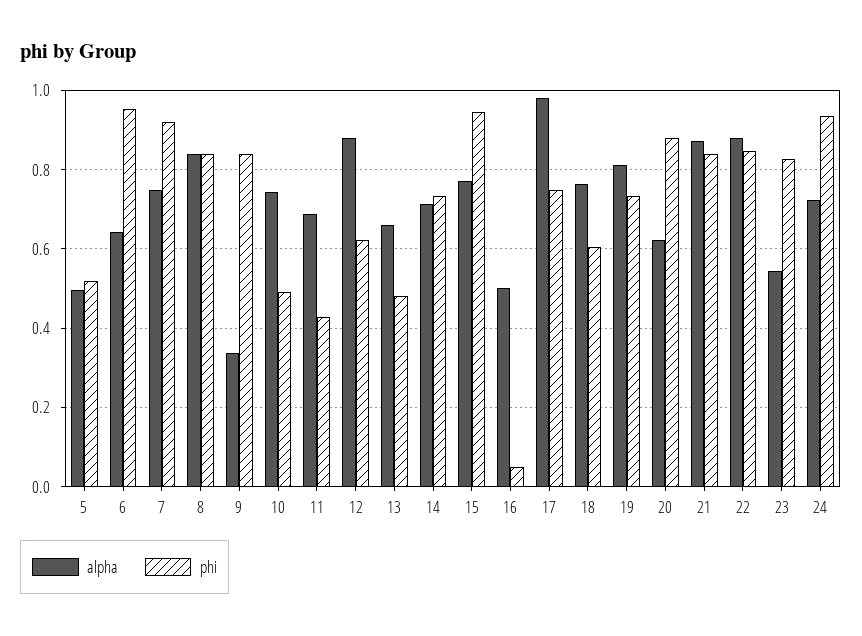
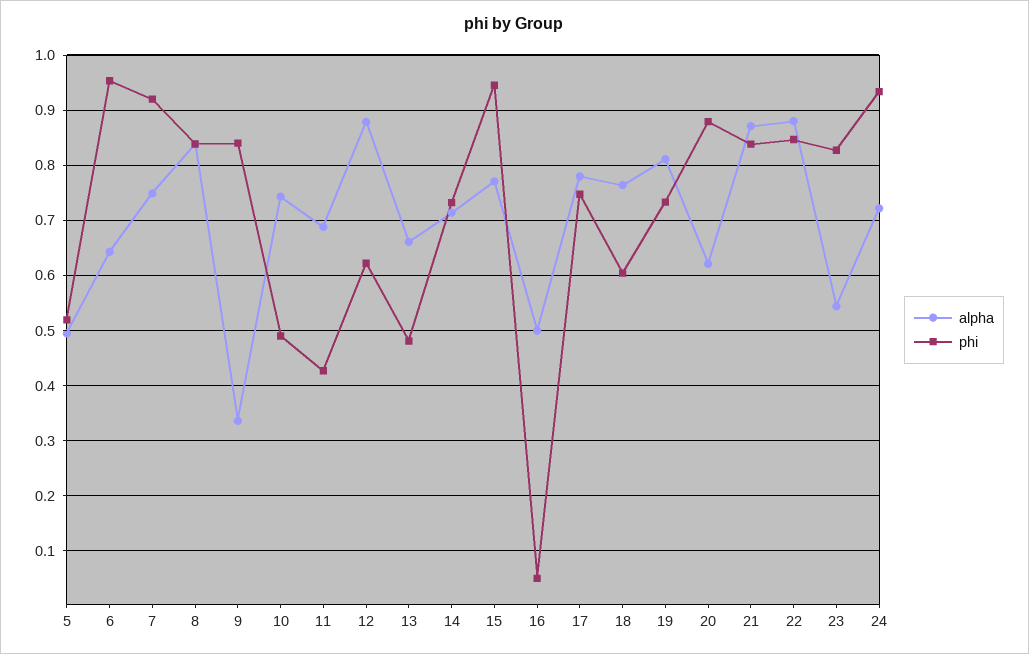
alpha, 17: 0.98 -> 0.78

